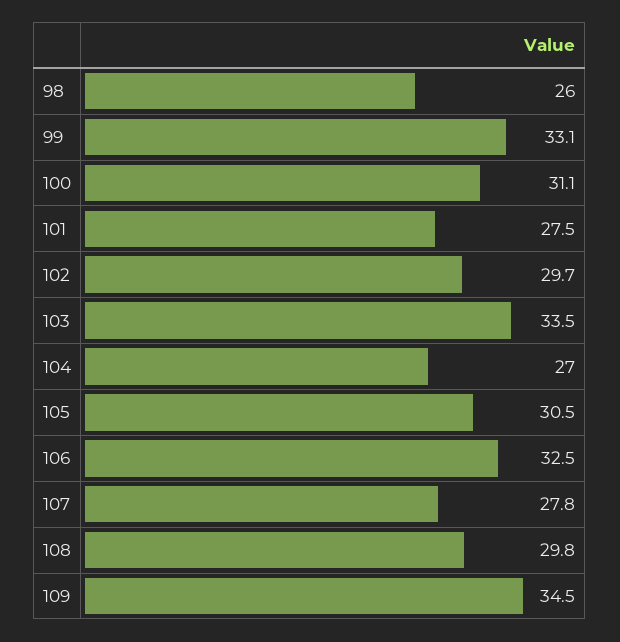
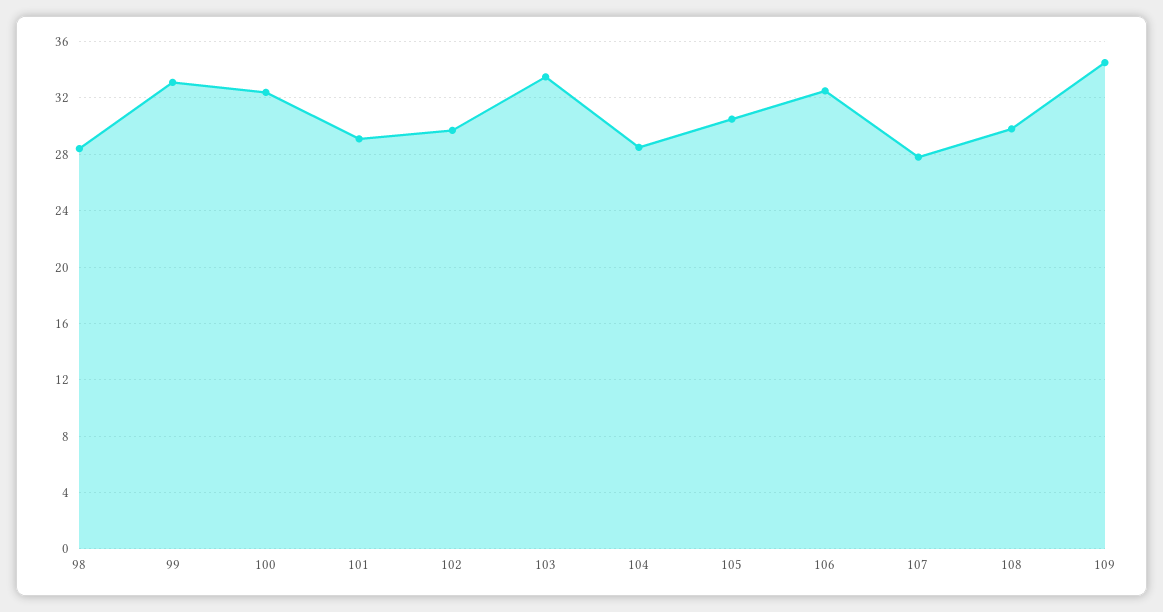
98: 26 -> 28.5
100: 31.1 -> 32.5
101: 27.5 -> 29
104: 27 -> 28.5

